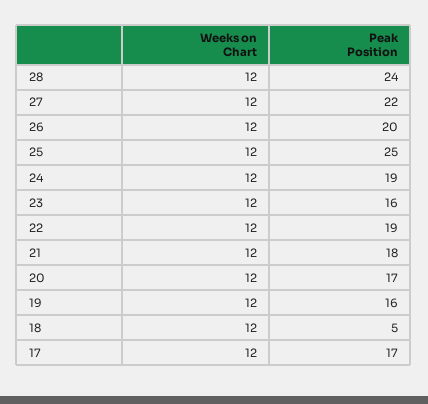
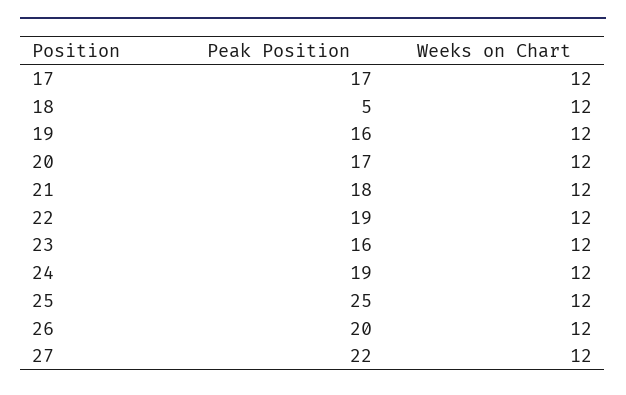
Weeks on Chart, 28: 12 -> none
Peak Position, 28: 24 -> none

